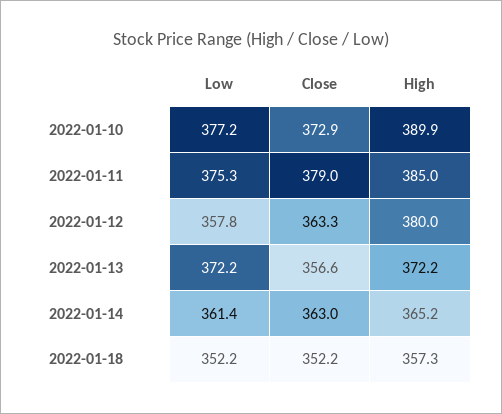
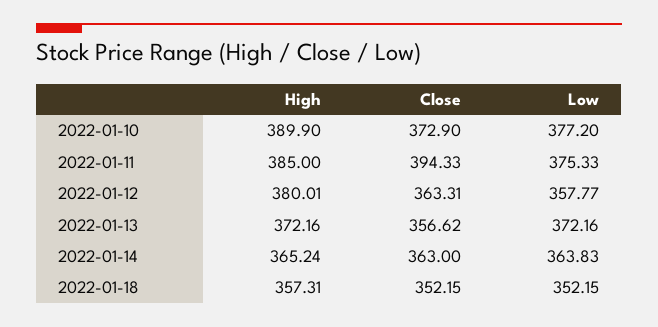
Close, 2022-01-11: 379 -> 394.33
Low, 2022-01-14: 361.4 -> 363.83

